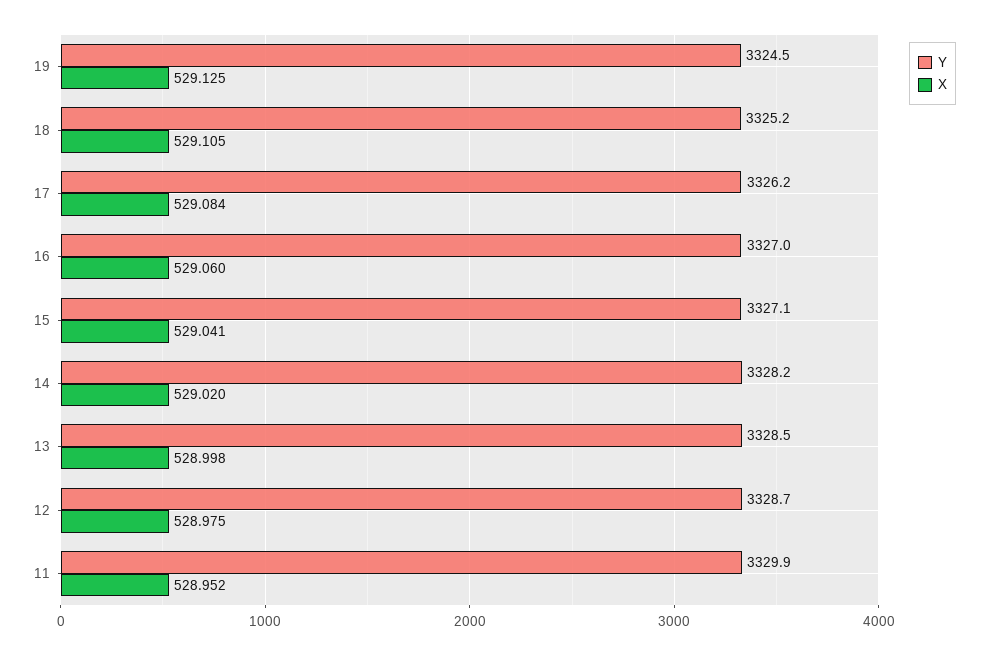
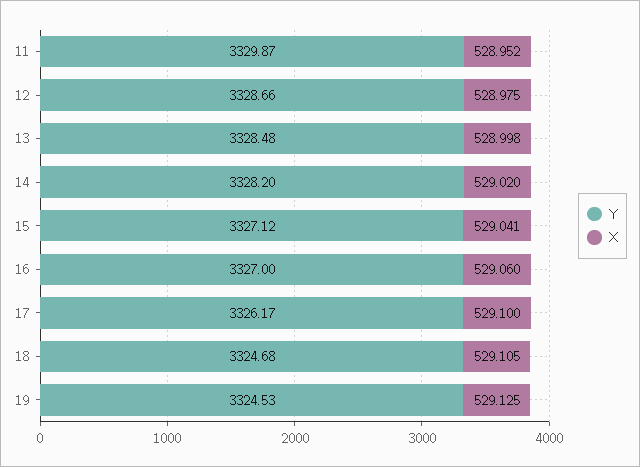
Y, 18: 3325.2 -> 3324.68
X, 17: 529.084 -> 529.1

